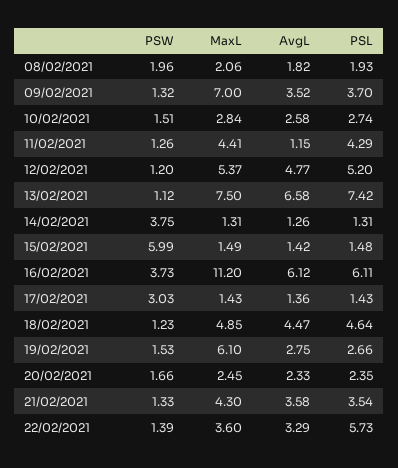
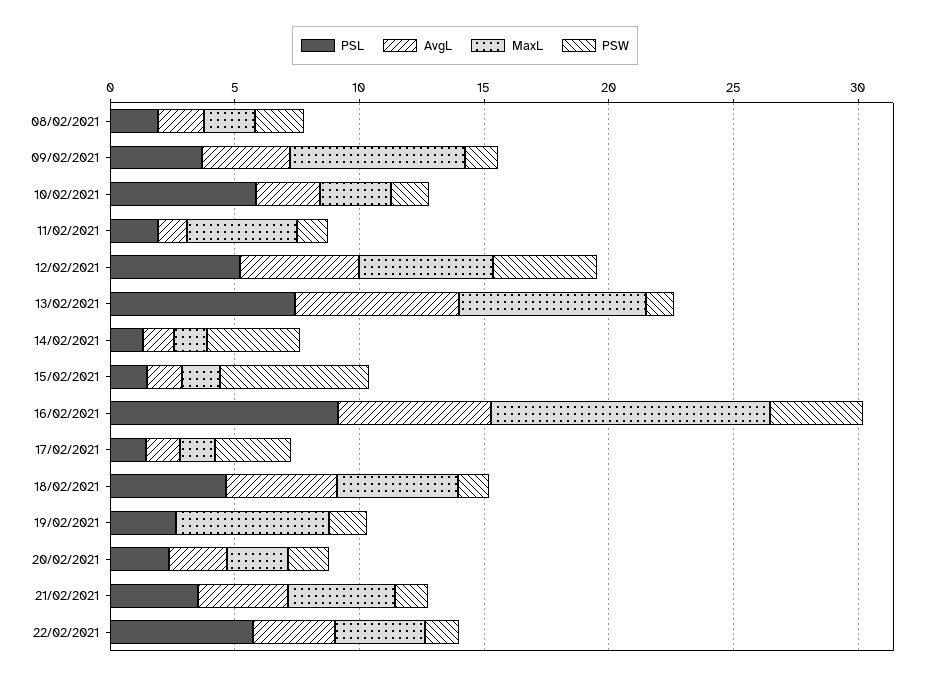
PSL, 10/02/2021: 2.74 -> 6
PSL, 11/02/2021: 4.29 -> 2
PSW, 12/02/2021: 1.2 -> 4
PSL, 16/02/2021: 6.11 -> 9
AvgL, 19/02/2021: 2.75 -> 0

